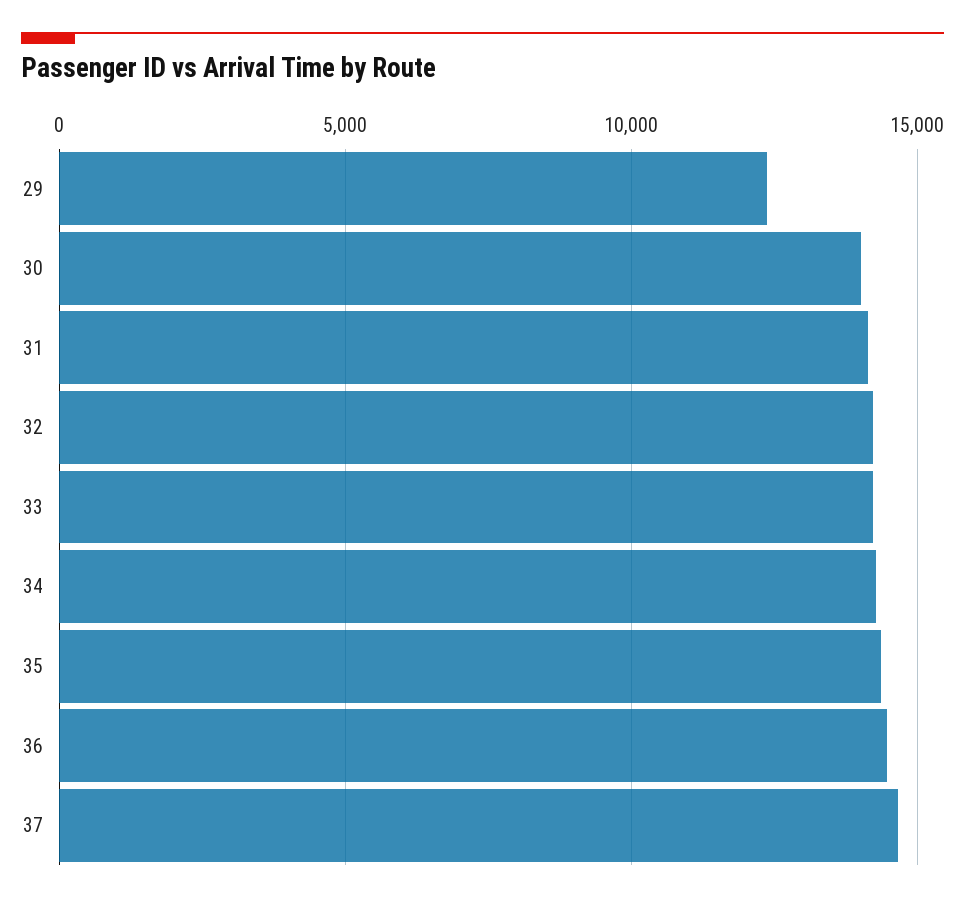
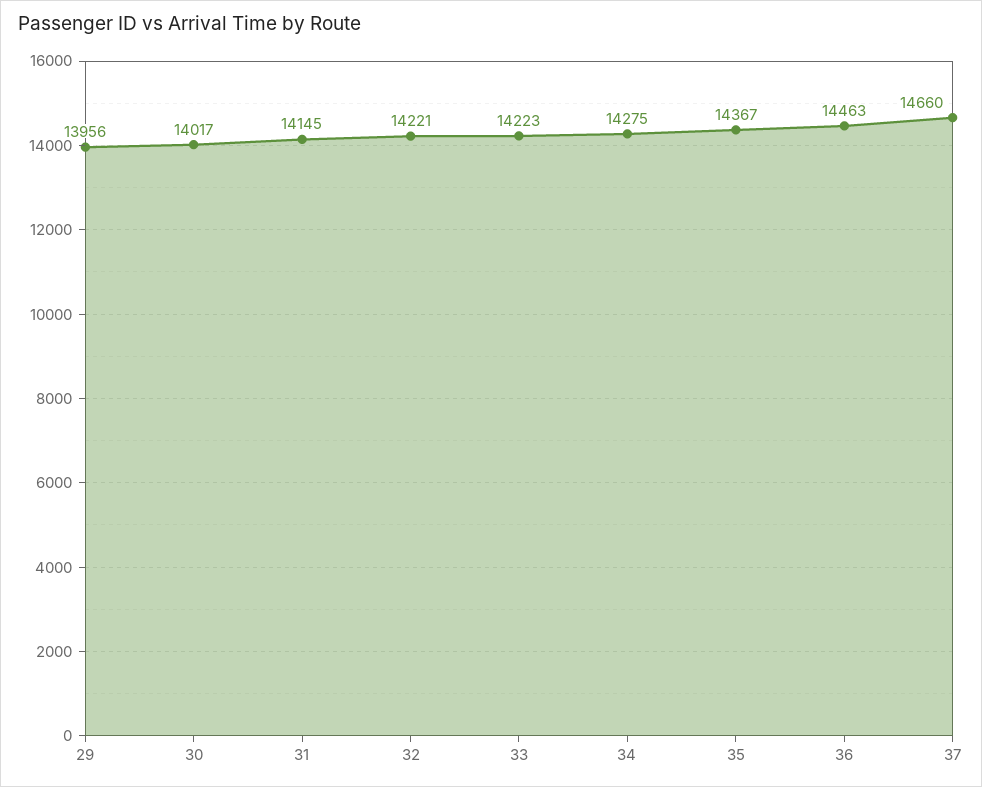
29: 12500 -> 13956

